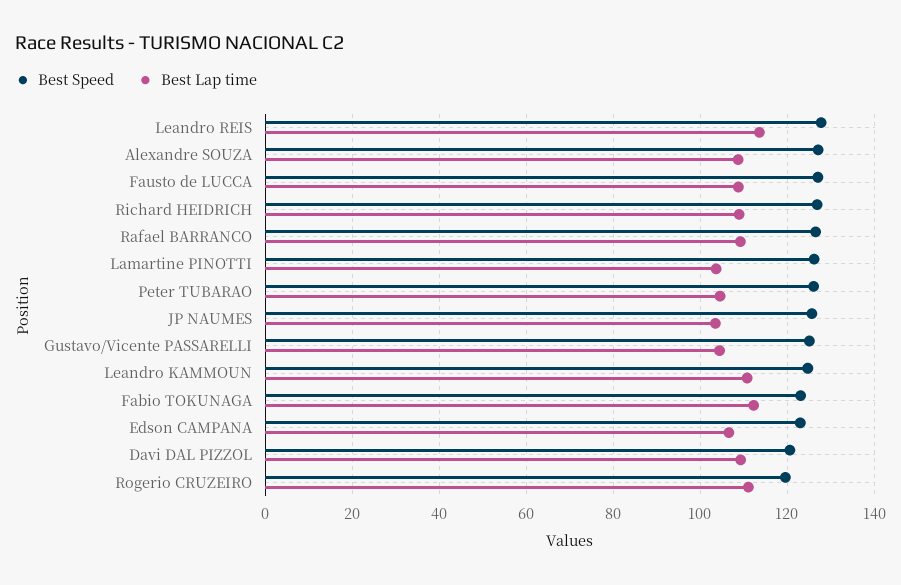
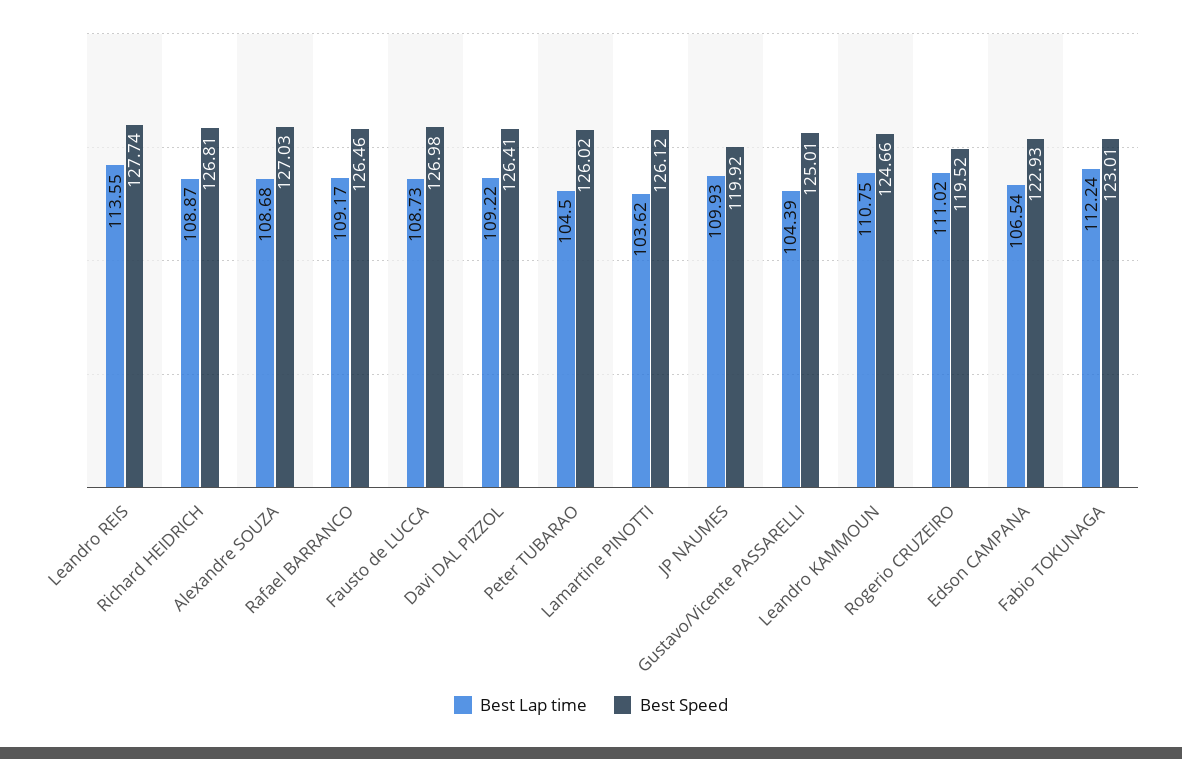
Best Speed, JP NAUMES: 126 -> 119.92
Best Lap time, JP NAUMES: 104 -> 109.93
Best Speed, Davi DAL PIZZOL: 120 -> 126.41

